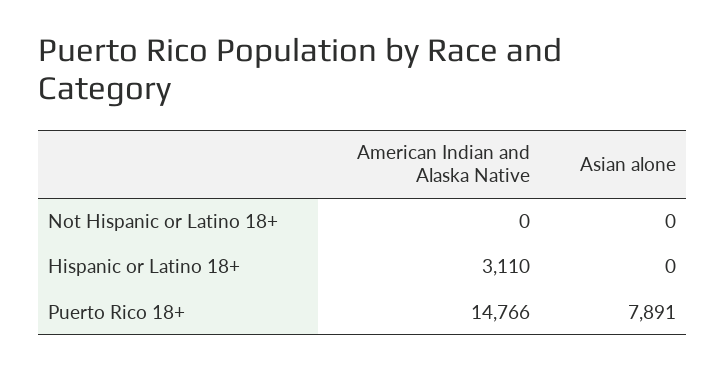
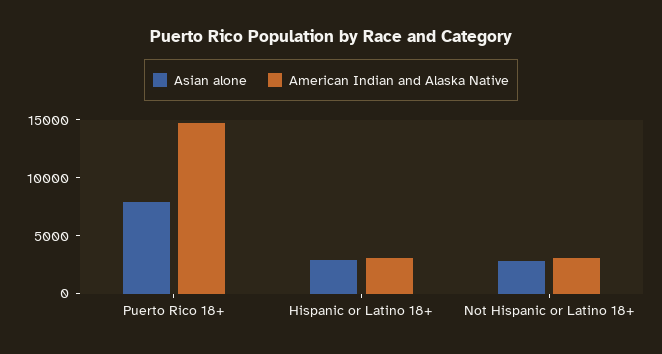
American Indian and Alaska Native, Not Hispanic or Latino 18+: 0 -> 3000
Asian alone, Not Hispanic or Latino 18+: 0 -> 3000
Asian alone, Hispanic or Latino 18+: 0 -> 3000

